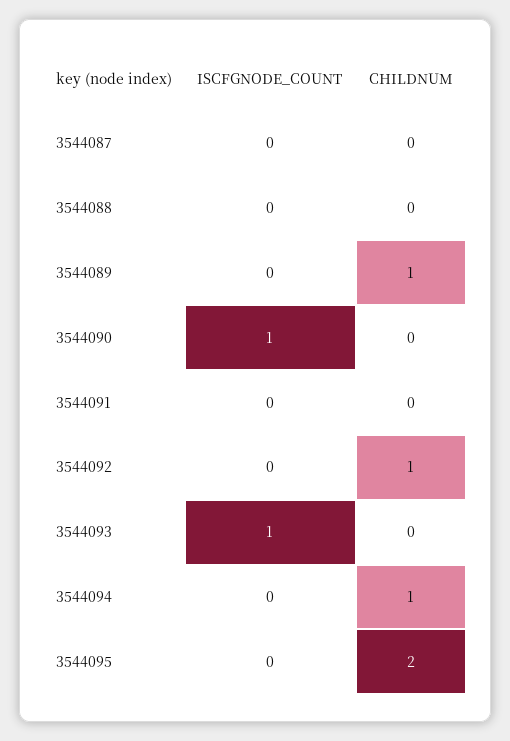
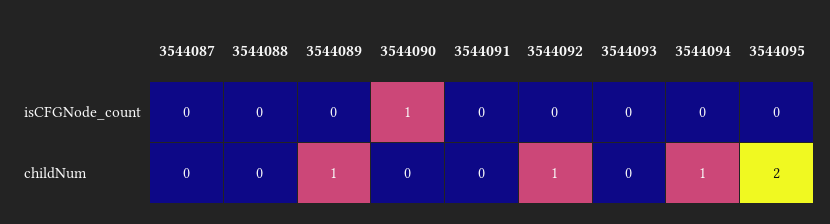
ISCFGNODE_COUNT, 3544093: 1 -> 0

